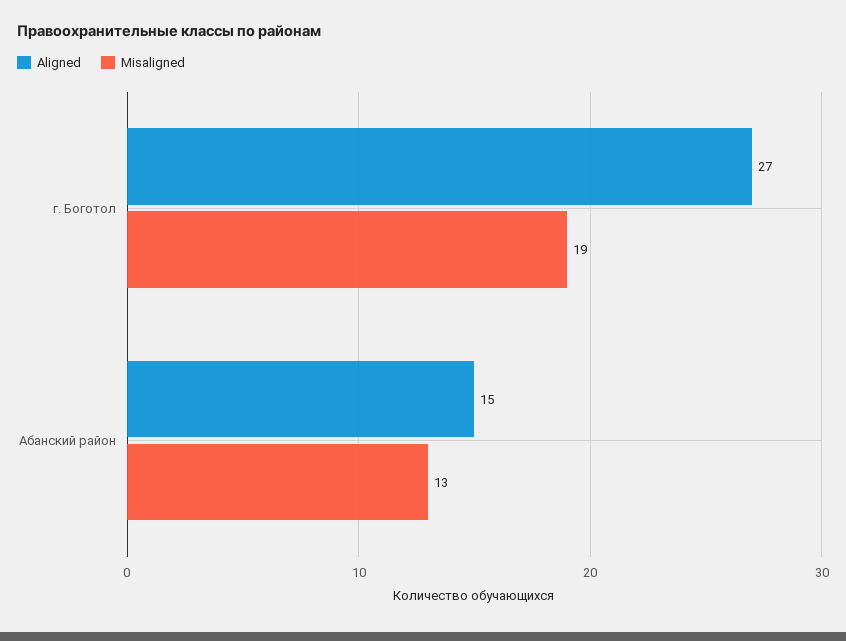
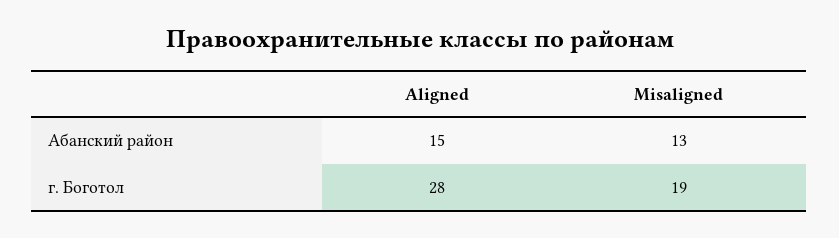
Aligned, г. Боготол: 27 -> 28

